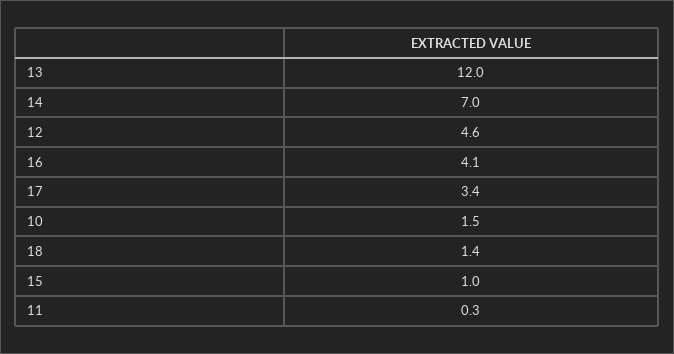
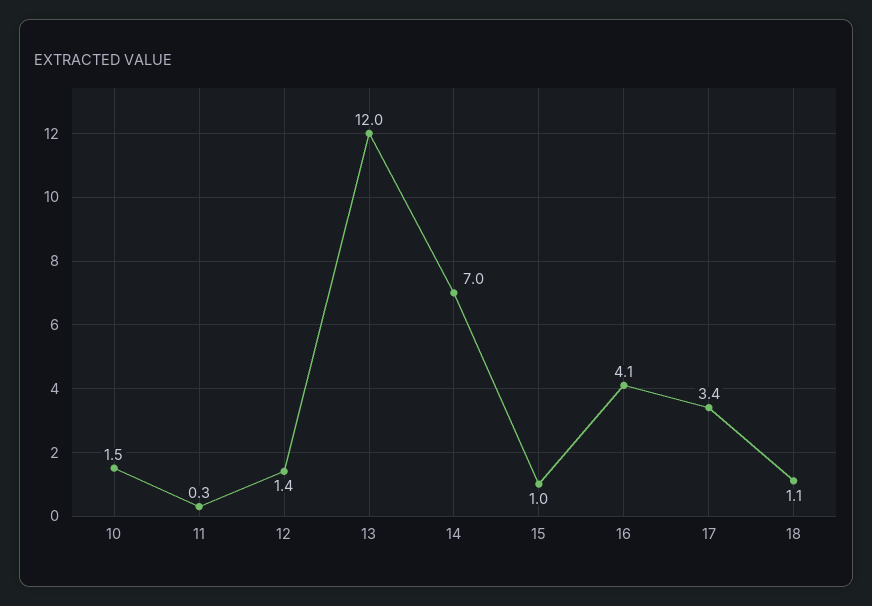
12: 4.6 -> 1.4
18: 1.4 -> 1.1

